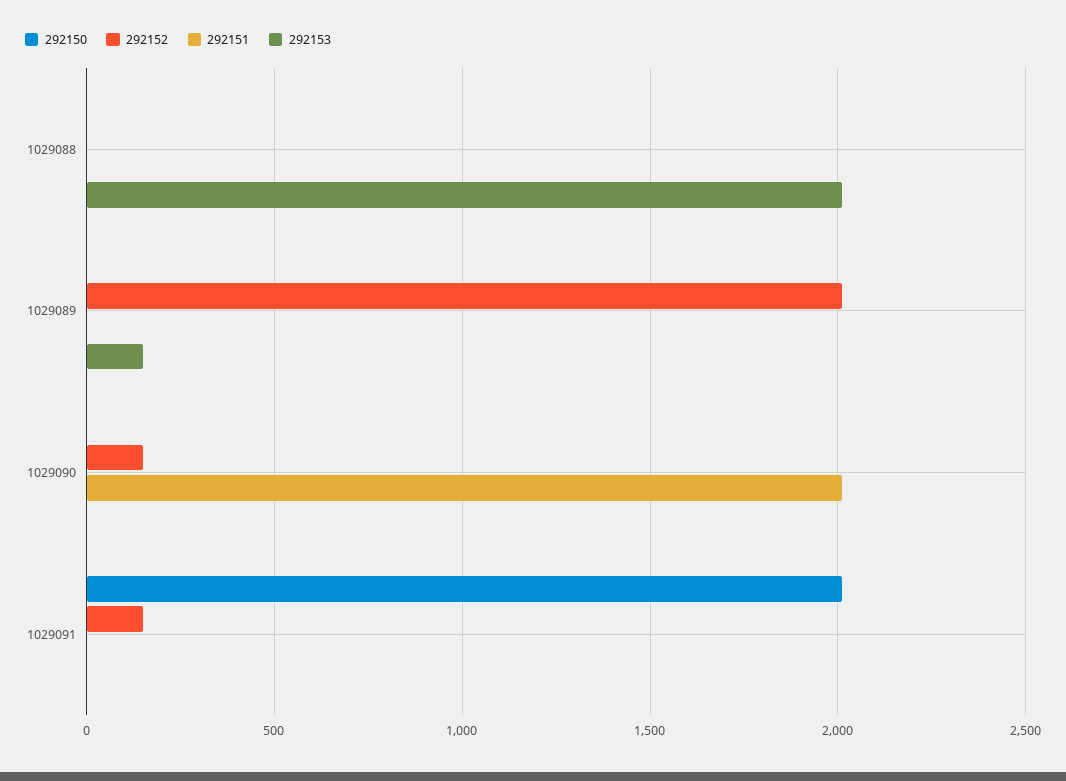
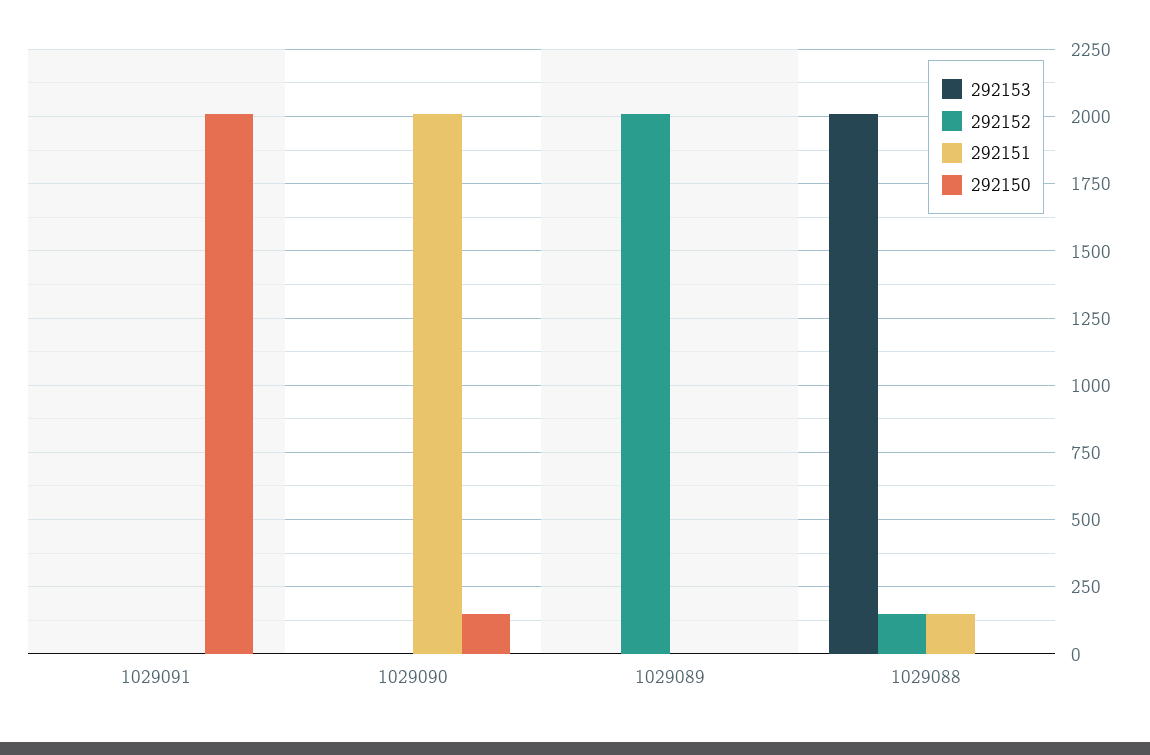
292152, 1029088: 0 -> 150
292151, 1029088: 0 -> 150
292153, 1029089: 150 -> 0
292150, 1029090: 0 -> 150
292152, 1029090: 150 -> 0
292152, 1029091: 150 -> 0

